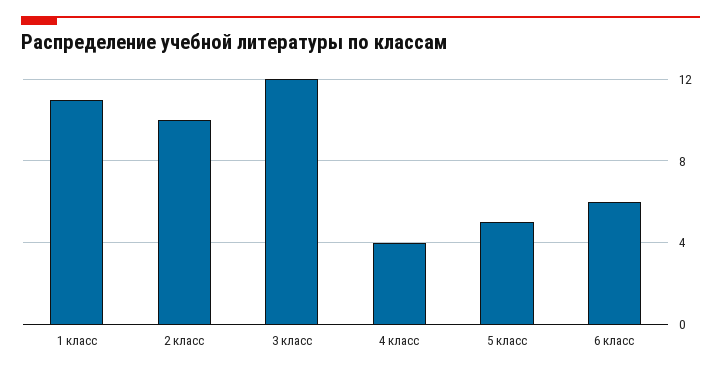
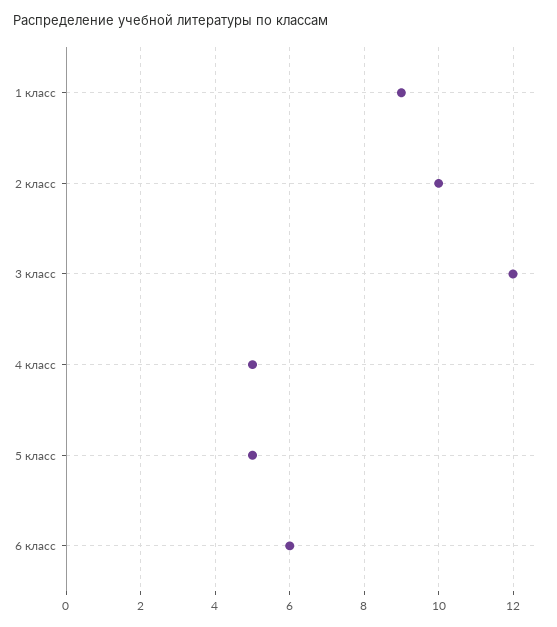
1 класс: 11 -> 9
4 класс: 4 -> 5

